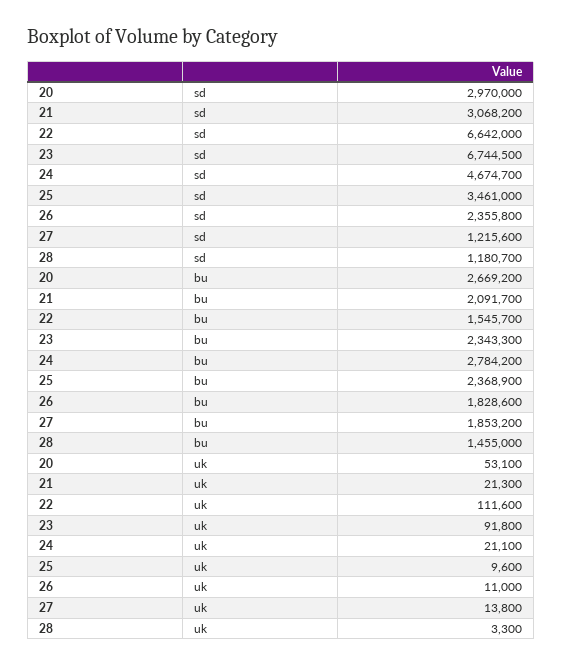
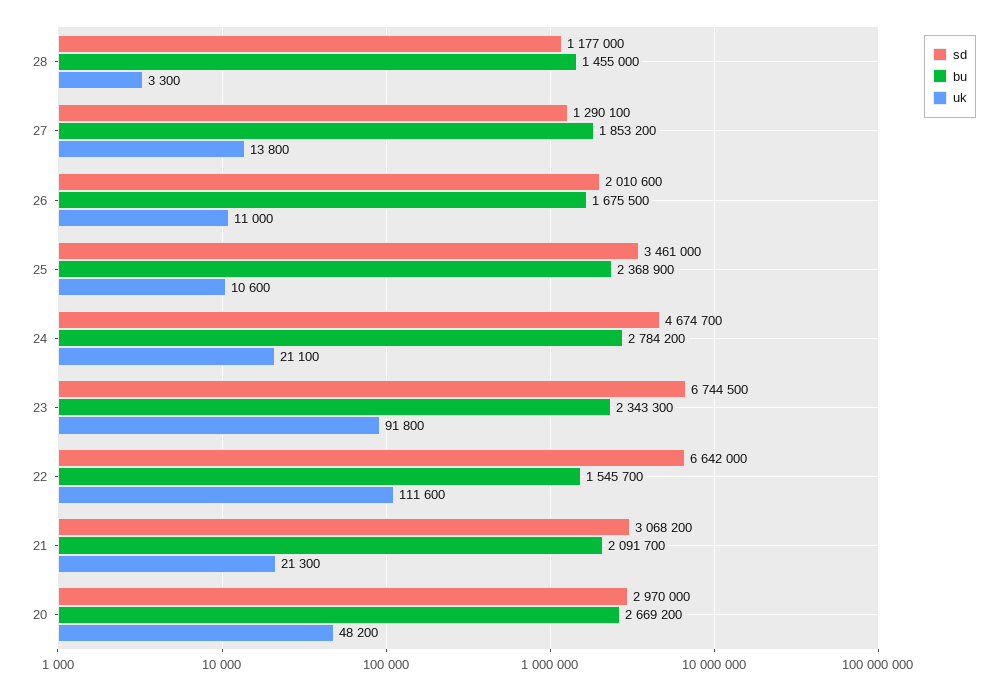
sd, 26: 2355800 -> 2010600
sd, 27: 1215600 -> 1290100
sd, 28: 1180700 -> 1177000
bu, 26: 1828600 -> 1675500
uk, 20: 53100 -> 48200
uk, 25: 9600 -> 10600

